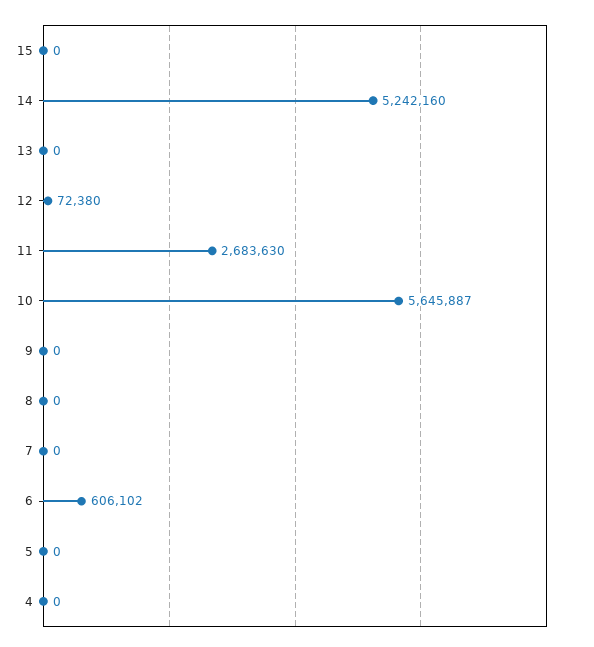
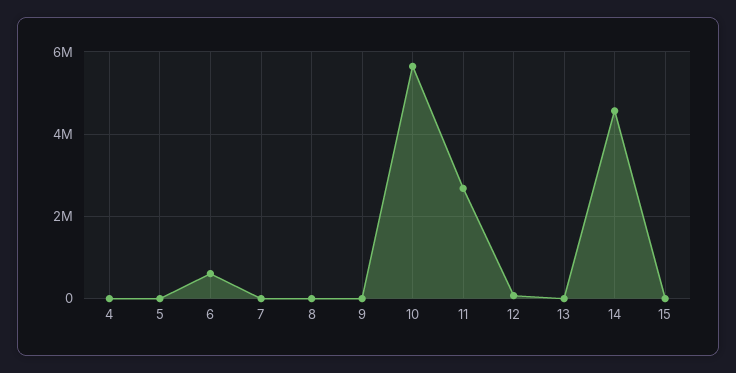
14: 5242160 -> 4600000

